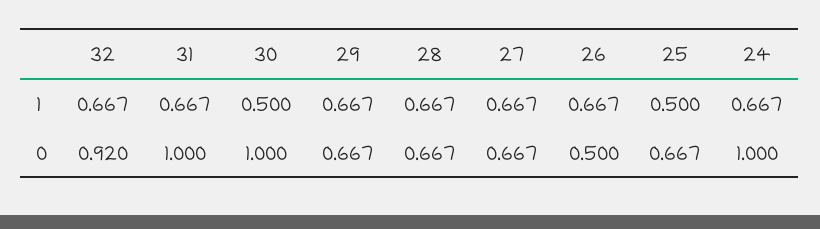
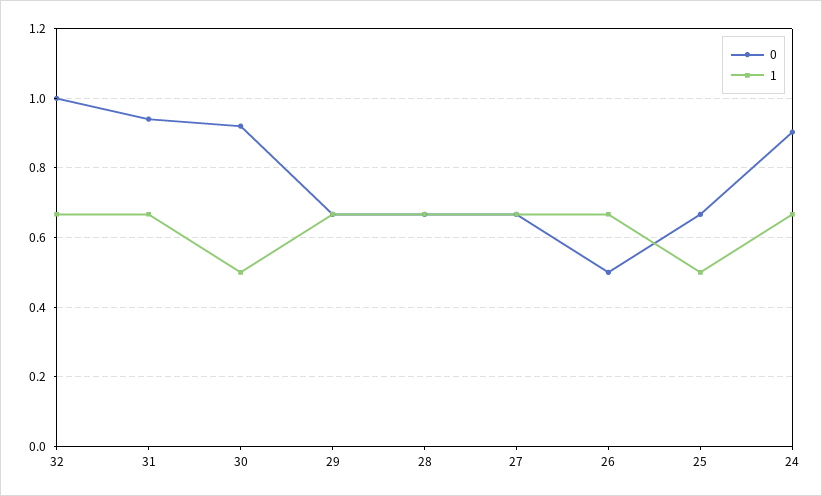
0, 32: 0.92 -> 1
0, 31: 1 -> 0.94
0, 30: 1 -> 0.92
0, 24: 1 -> 0.9

